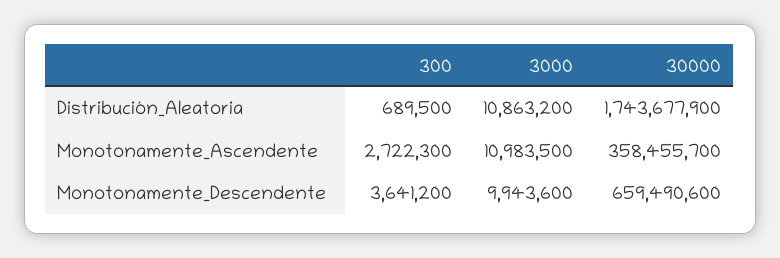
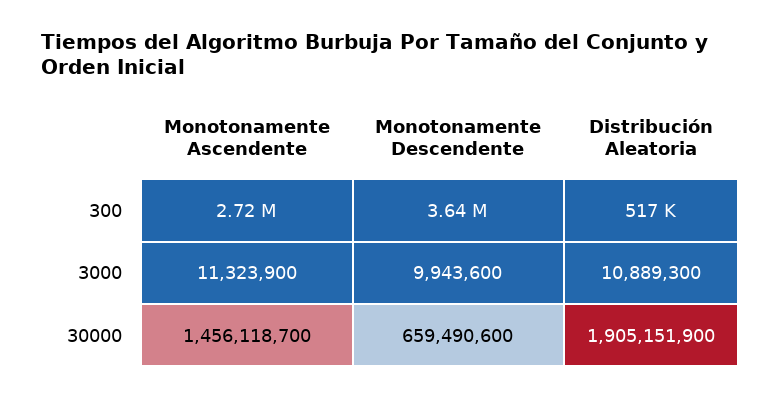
300, Distribución_Aleatoria: 689500 -> 517000
3000, Distribución_Aleatoria: 10863200 -> 10889300
30000, Distribución_Aleatoria: 1743677900 -> 1905151900
3000, Monotonamente_Ascendente: 10983500 -> 11323900
30000, Monotonamente_Ascendente: 358455700 -> 1456118700

